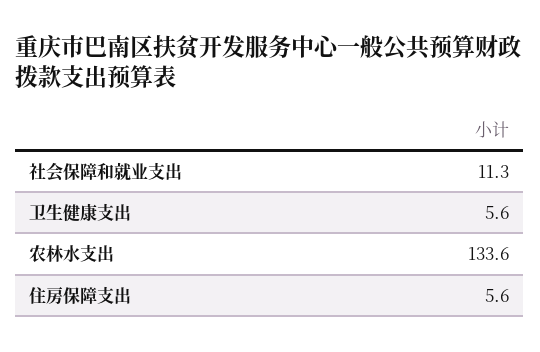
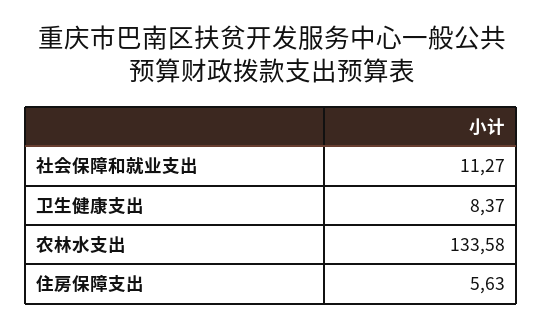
卫生健康支出: 5.6 -> 8.37

